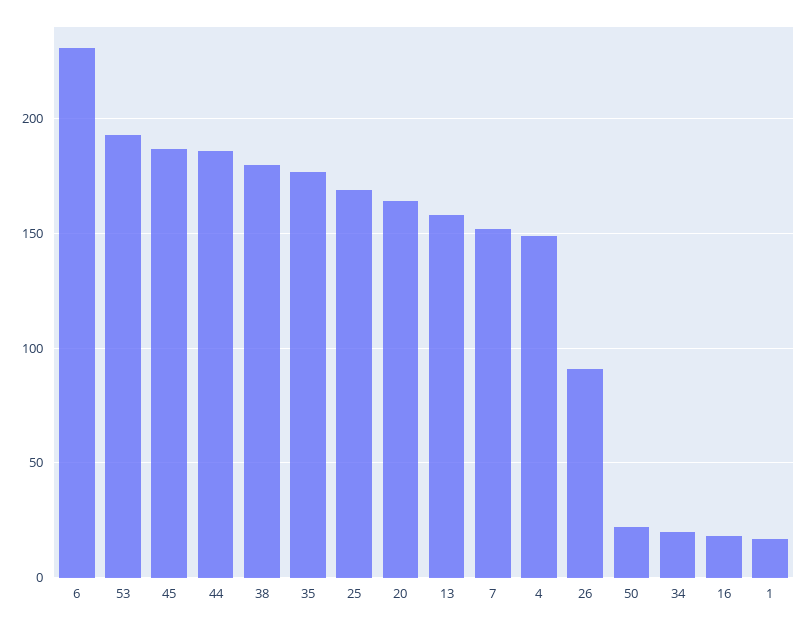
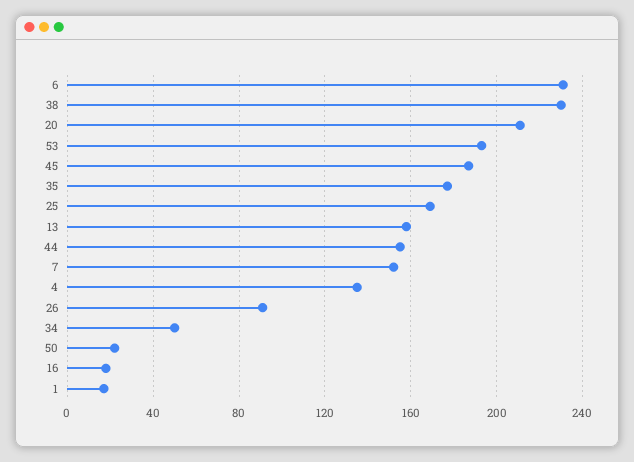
44: 185 -> 155
38: 180 -> 230
20: 165 -> 210
4: 150 -> 135
34: 20 -> 50

